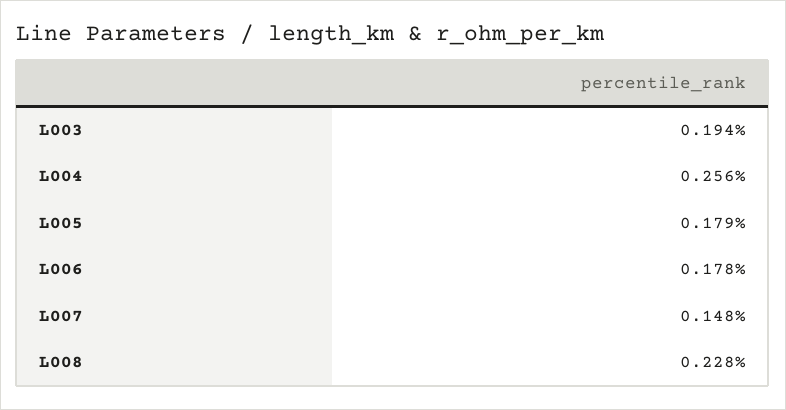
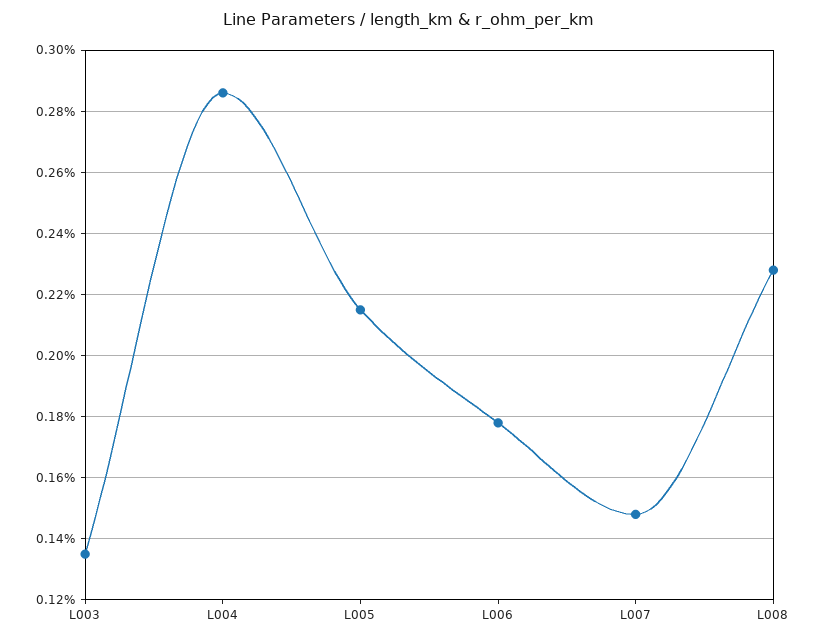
L003: 0.194 -> 0.135
L004: 0.256 -> 0.285
L005: 0.179 -> 0.215

